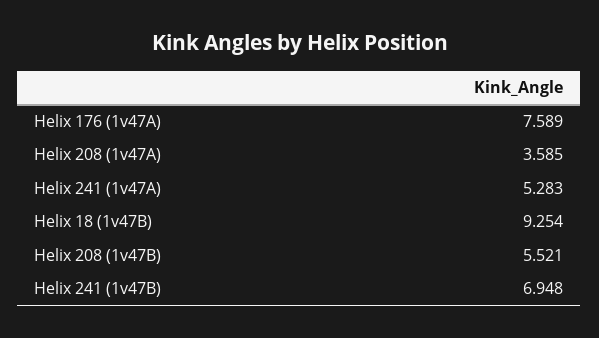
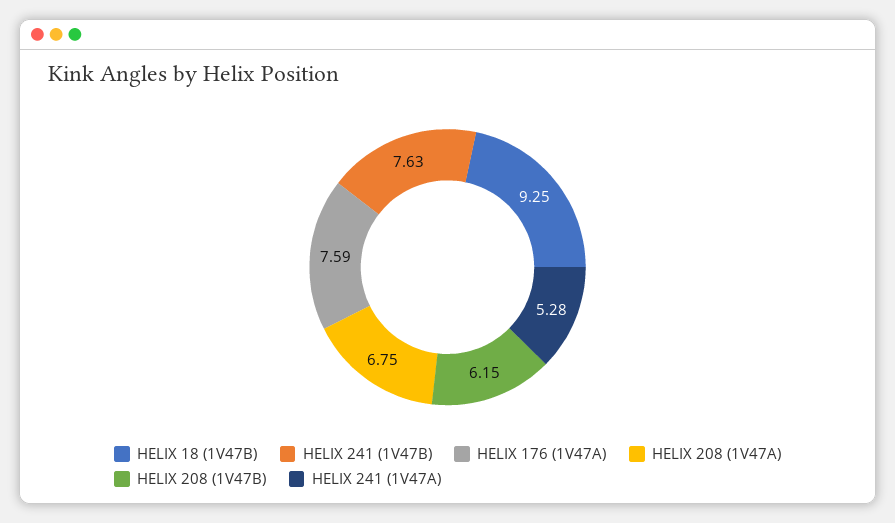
Helix 208 (1v47A): 3.585 -> 6.75
Helix 208 (1v47B): 5.521 -> 6.15
Helix 241 (1v47B): 6.948 -> 7.63

